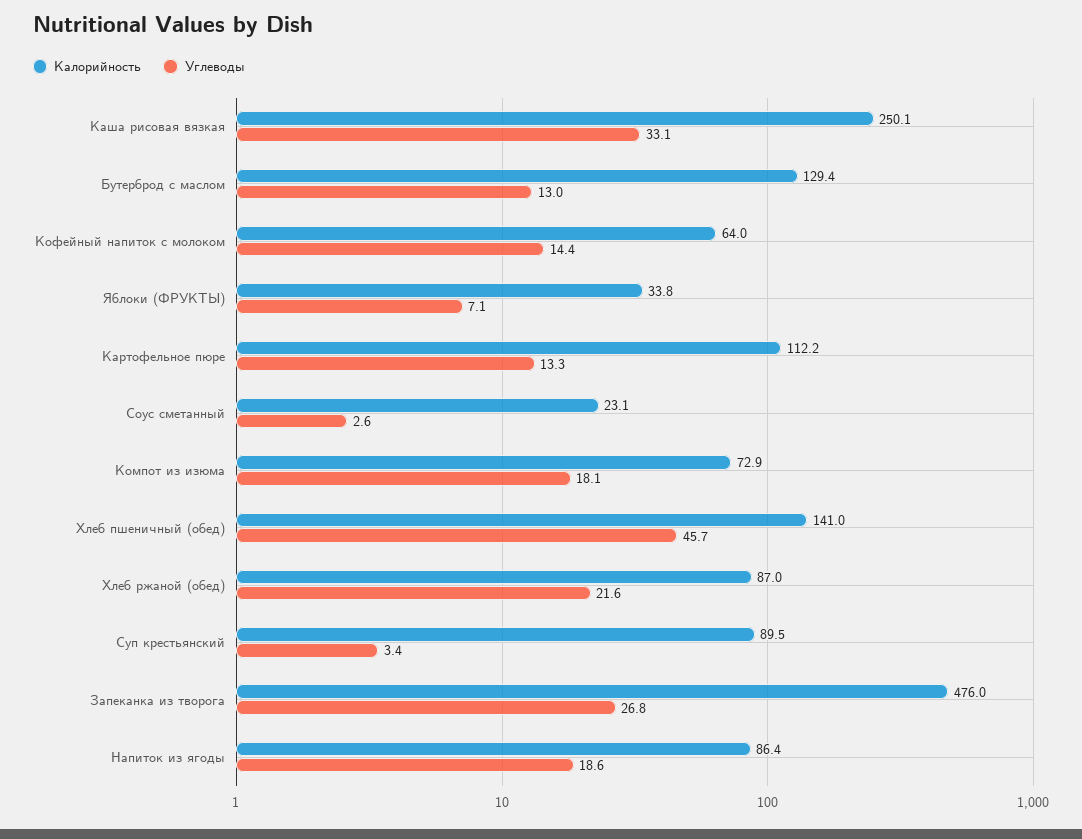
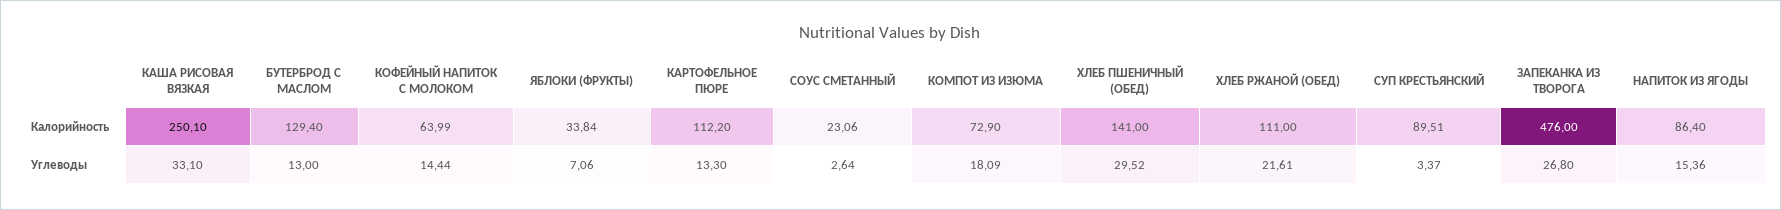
Углеводы, Хлеб пшеничный (обед): 45.7 -> 29.52
Калорийность, Хлеб ржаной (обед): 87 -> 111
Углеводы, Напиток из ягоды: 18.6 -> 15.36

